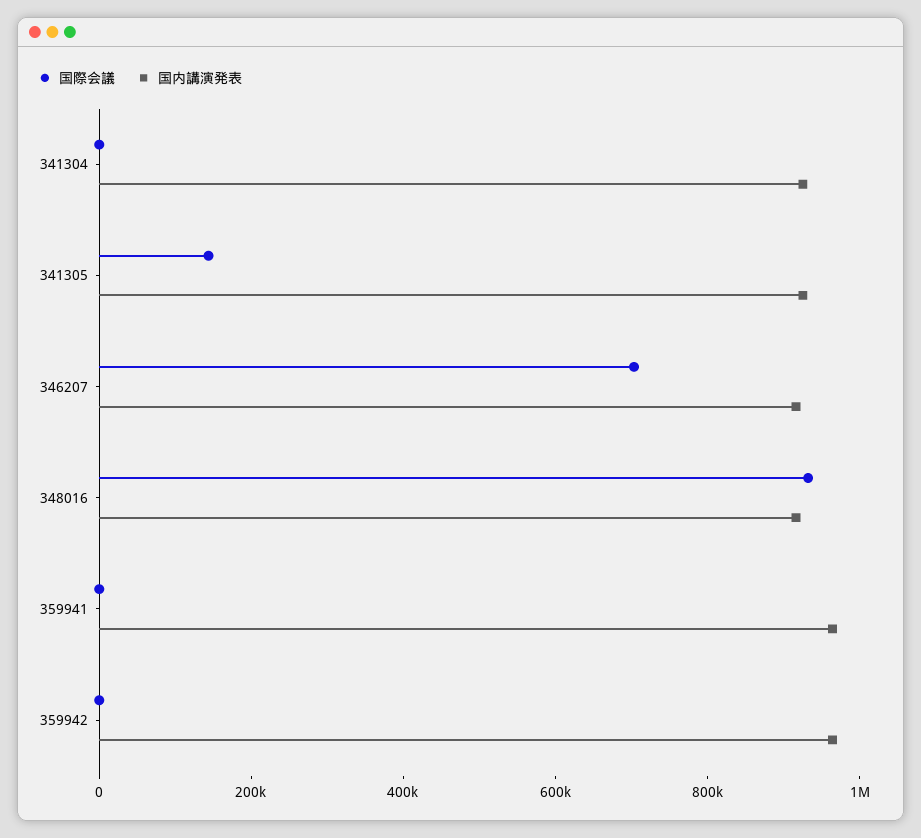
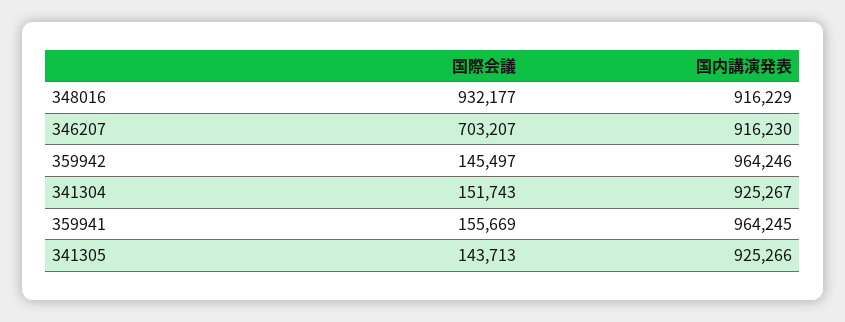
国際会議, 341304: 0 -> 151743
国際会議, 359941: 0 -> 155669
国際会議, 359942: 0 -> 145497

